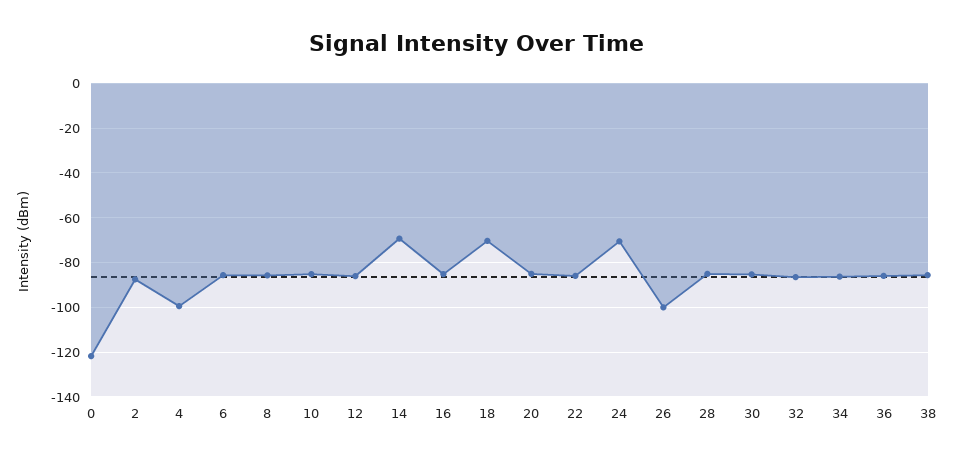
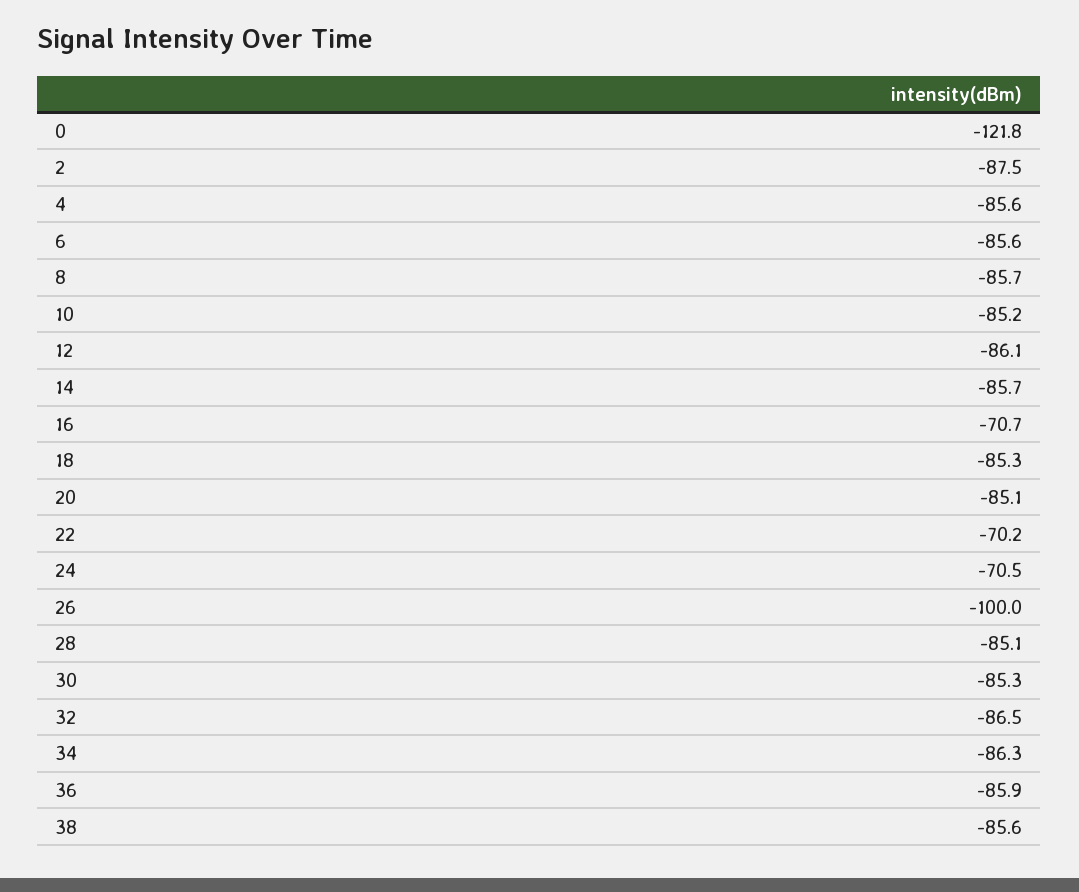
4: -100 -> -85.6
14: -70 -> -85.7
16: -85 -> -70.7
18: -70 -> -85.3
22: -85 -> -70.2

